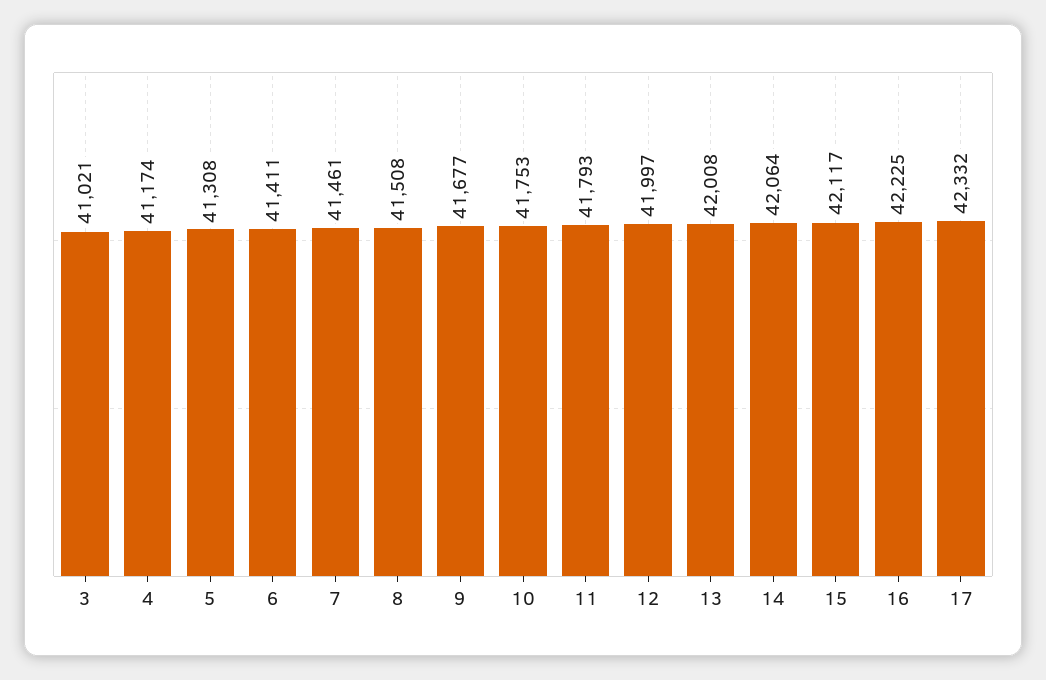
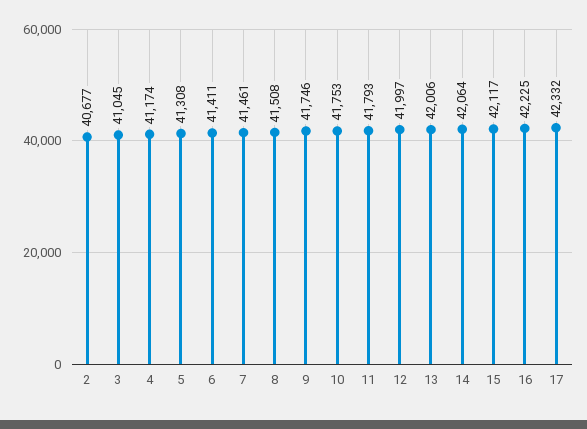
3: 41021 -> 41045
9: 41677 -> 41746
13: 42008 -> 42006
2: none -> 40677

